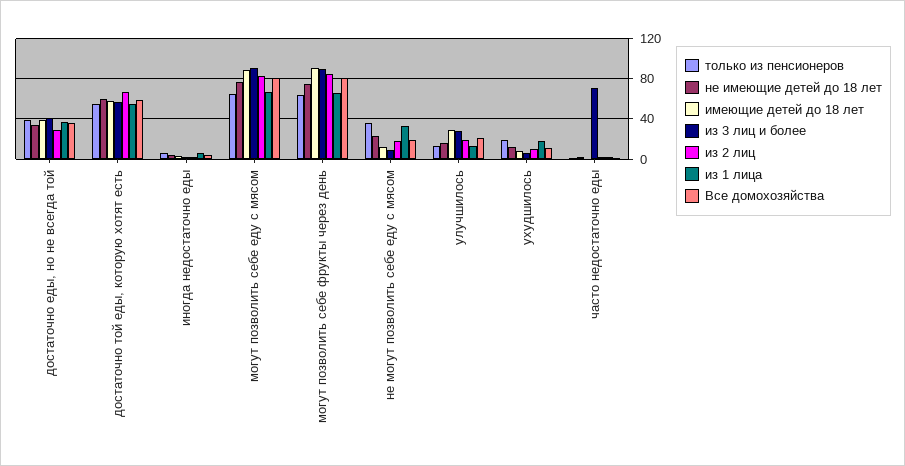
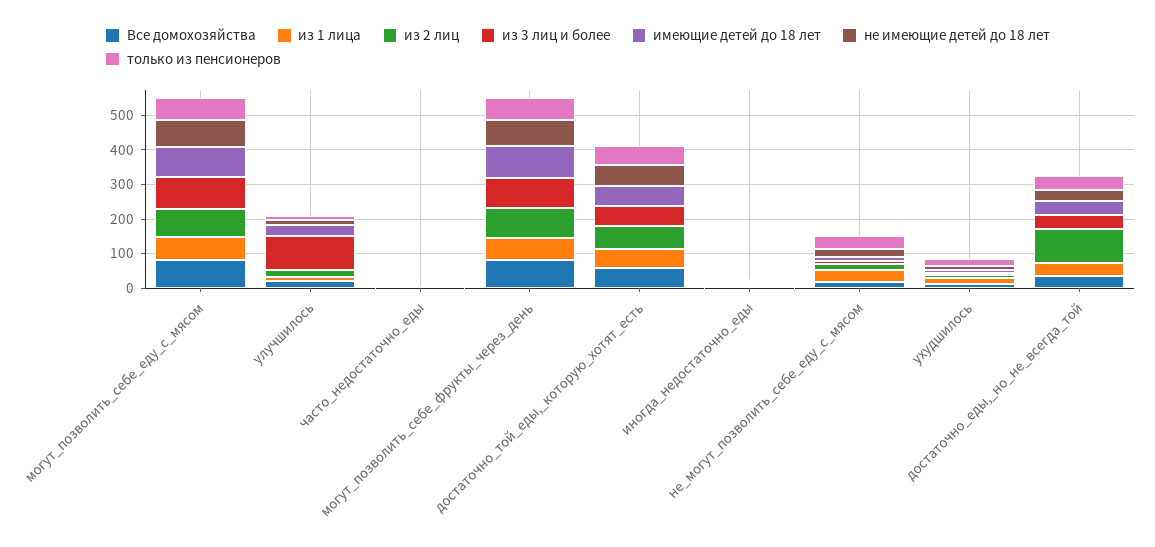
из 2 лиц, достаточно еды, но не всегда той: 30 -> 100
из 3 лиц и более, улучшилось: 30 -> 100
из 3 лиц и более, часто недостаточно еды: 70 -> 0

